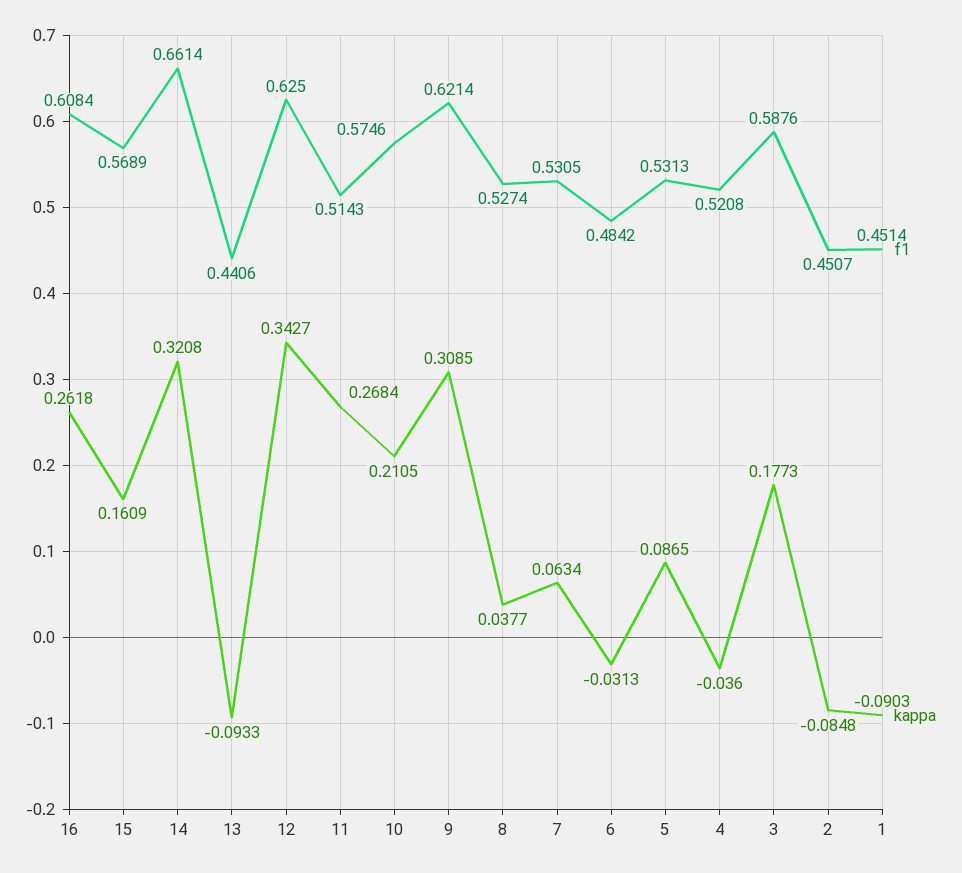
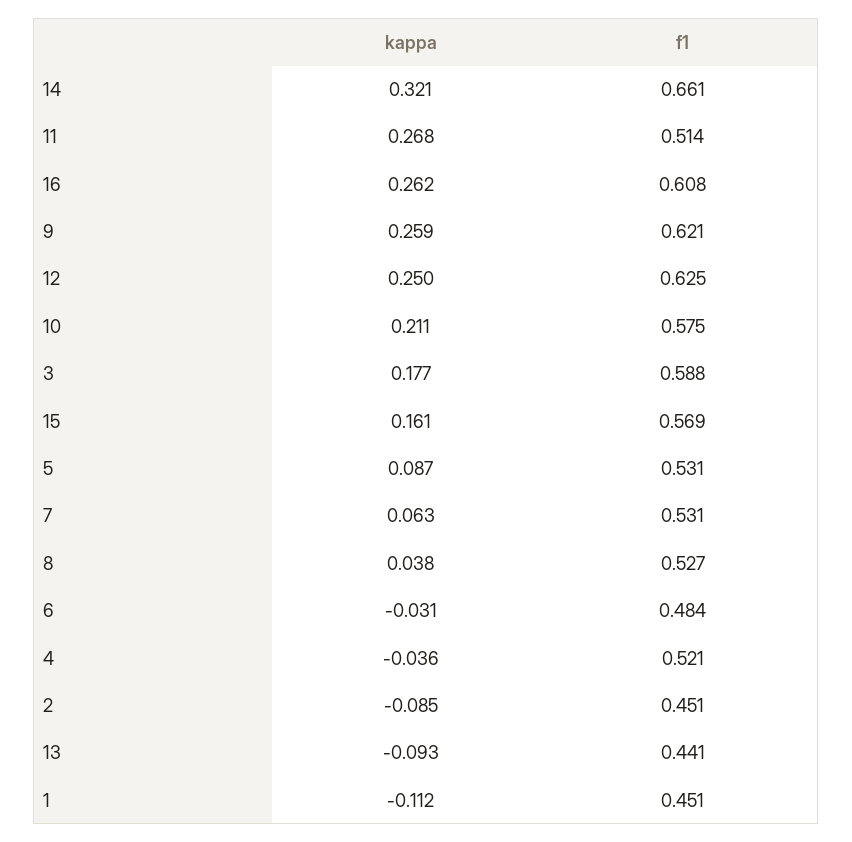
kappa, 12: 0.3427 -> 0.25
kappa, 9: 0.3085 -> 0.259
kappa, 1: -0.0903 -> -0.112

